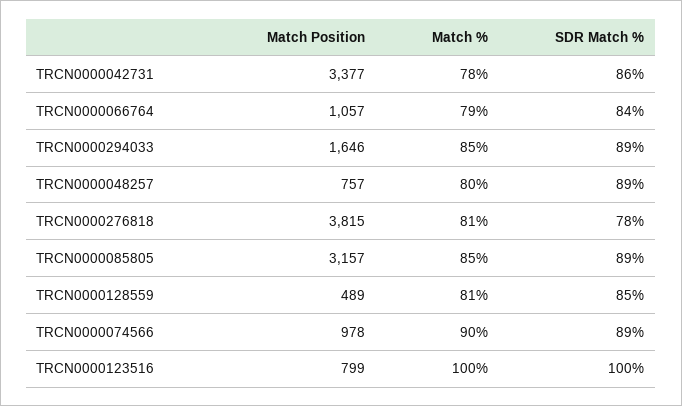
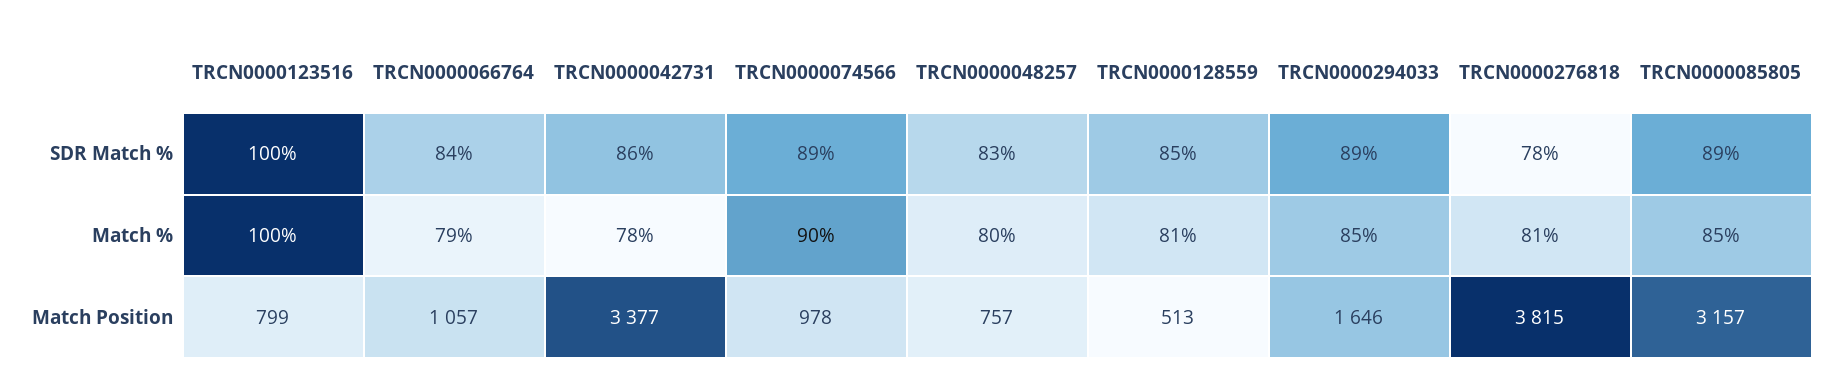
SDR Match %, TRCN0000048257: 89 -> 83
Match Position, TRCN0000128559: 489 -> 513

